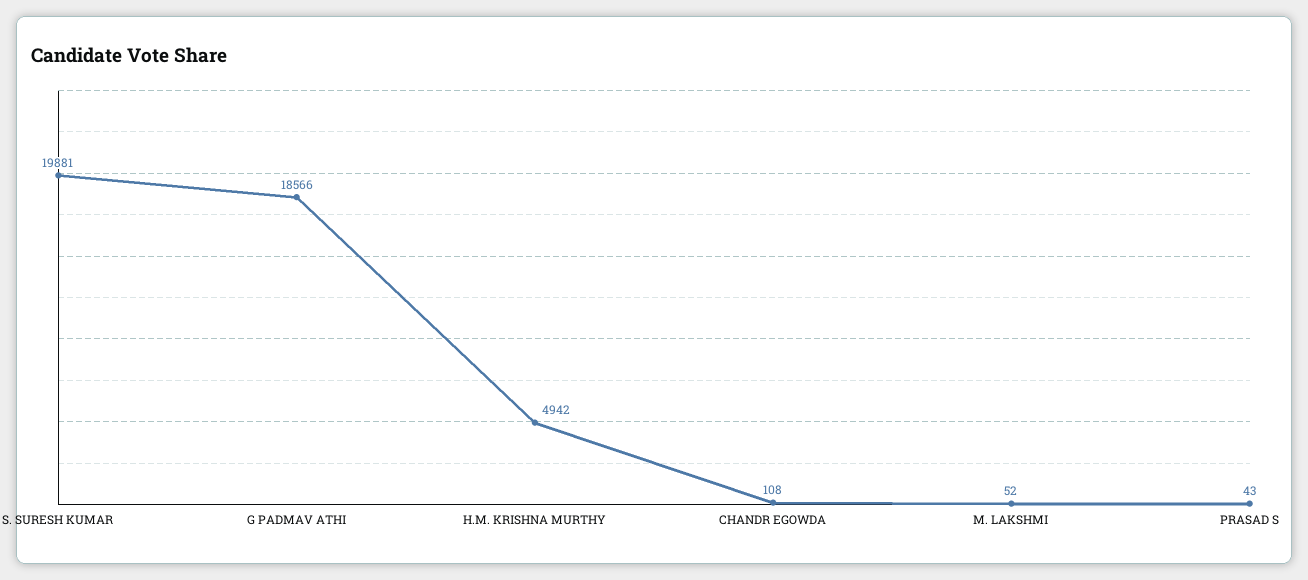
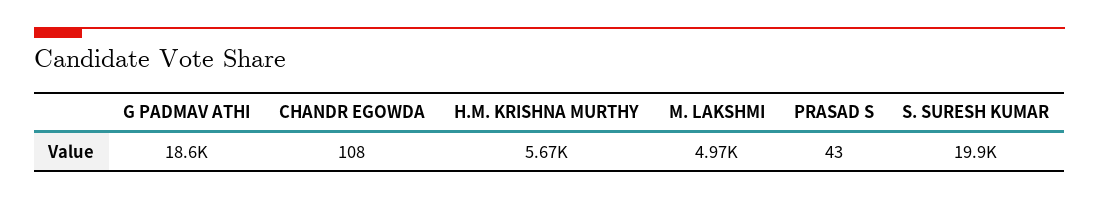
H.M. KRISHNA MURTHY: 4942 -> 5670
M. LAKSHMI: 52 -> 4970

